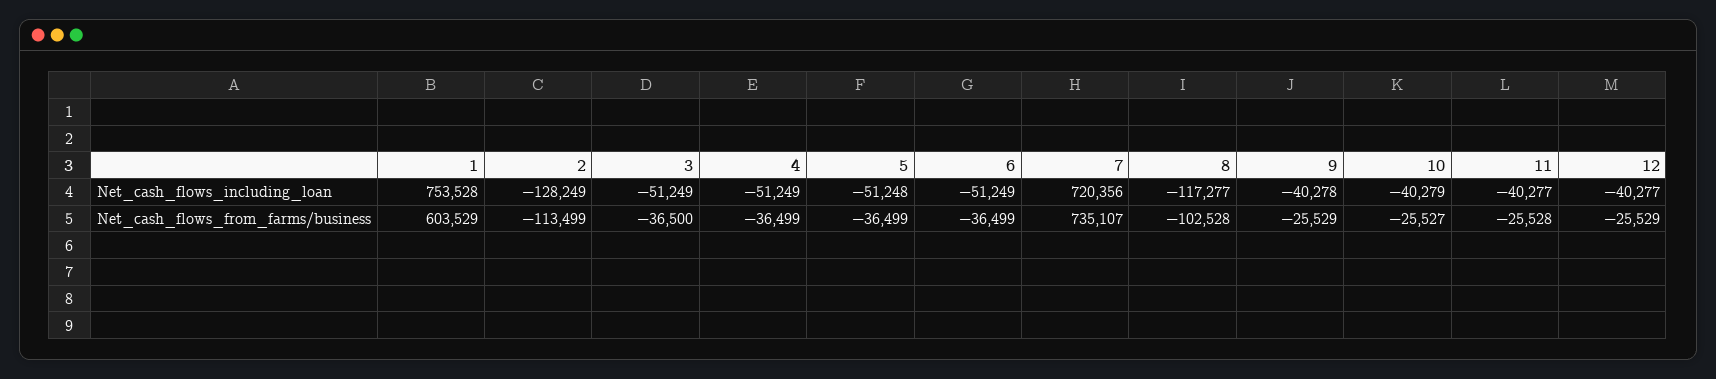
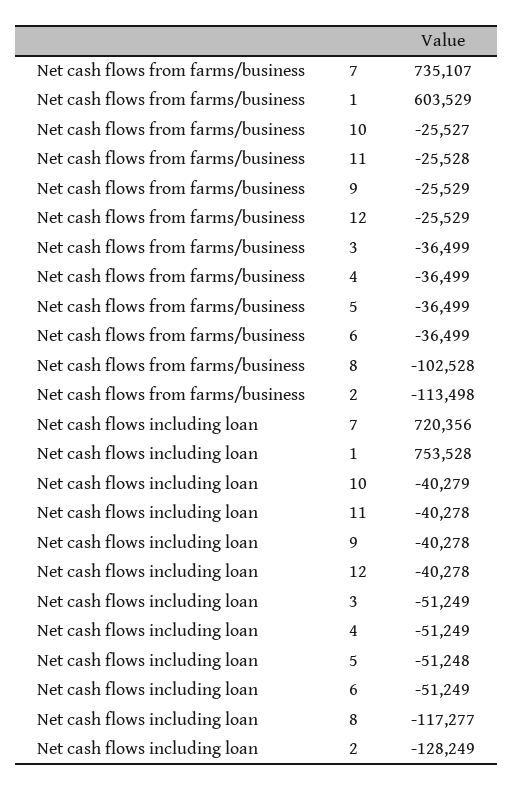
11, Net_cash_flows_including_loan: -40277 -> -40278
12, Net_cash_flows_including_loan: -40277 -> -40278
2, Net_cash_flows_from_farms/business: -113499 -> -113498
3, Net_cash_flows_from_farms/business: -36500 -> -36499

